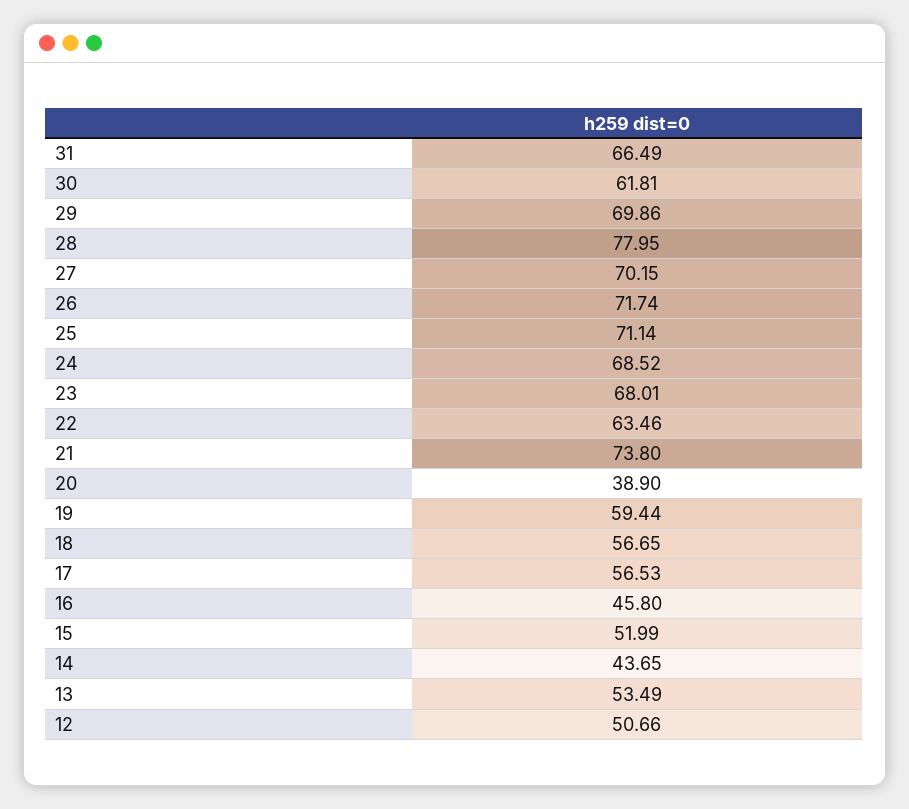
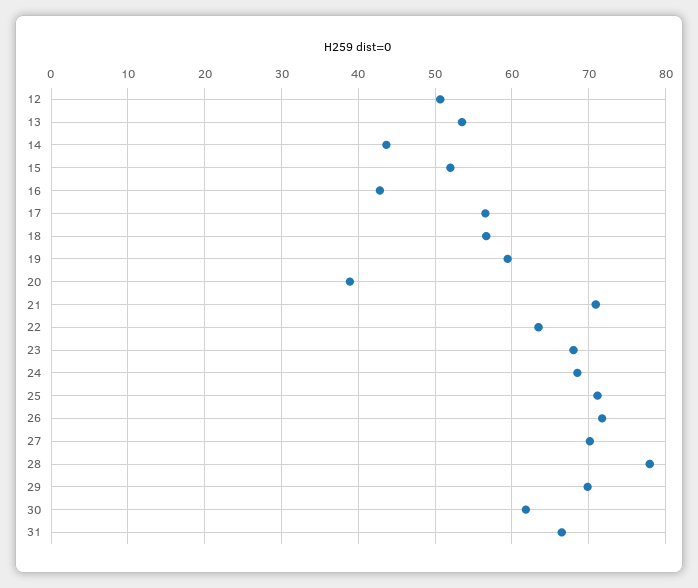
21: 73.8 -> 71
16: 45.8 -> 43

